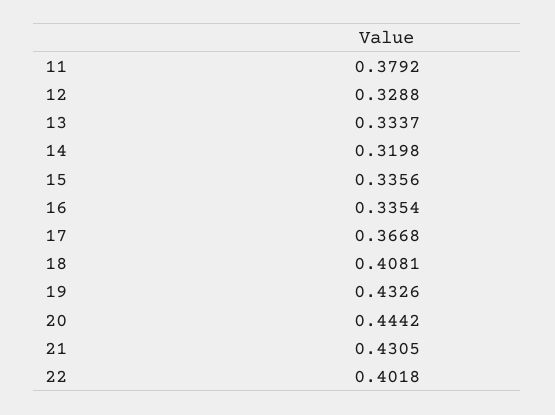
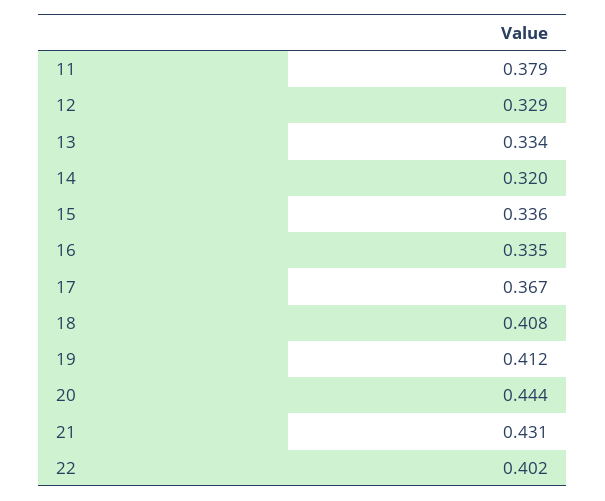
19: 0.4326 -> 0.412

